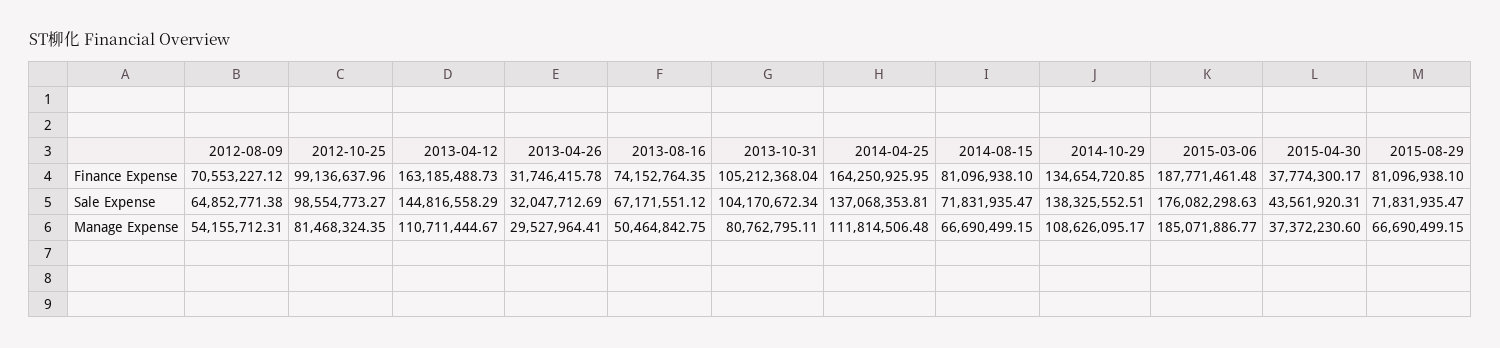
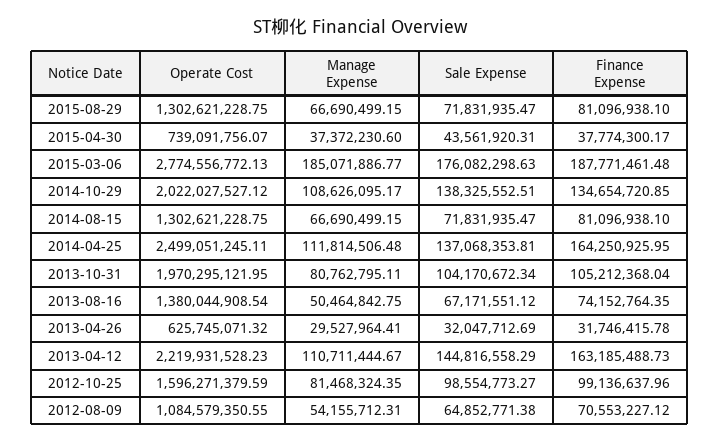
2015-08-29, Operate Cost: none -> 1302621228.75
2015-04-30, Operate Cost: none -> 739091756.07
2015-03-06, Operate Cost: none -> 2774556772.13
2014-10-29, Operate Cost: none -> 2022027527.12
2014-08-15, Operate Cost: none -> 1302621228.75
2014-04-25, Operate Cost: none -> 2499051245.11
2013-10-31, Operate Cost: none -> 1970295121.95
2013-08-16, Operate Cost: none -> 1380044908.54
2013-04-26, Operate Cost: none -> 625745071.32
2013-04-12, Operate Cost: none -> 2219931528.23
2012-10-25, Operate Cost: none -> 1596271379.59
2012-08-09, Operate Cost: none -> 1084579350.55

